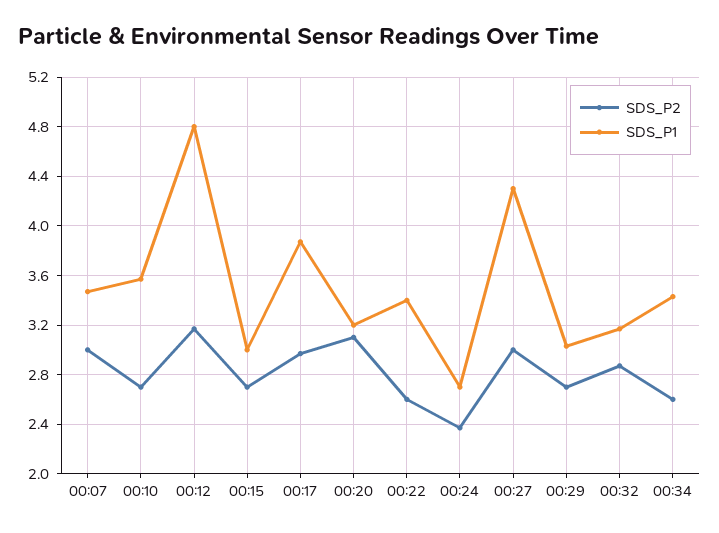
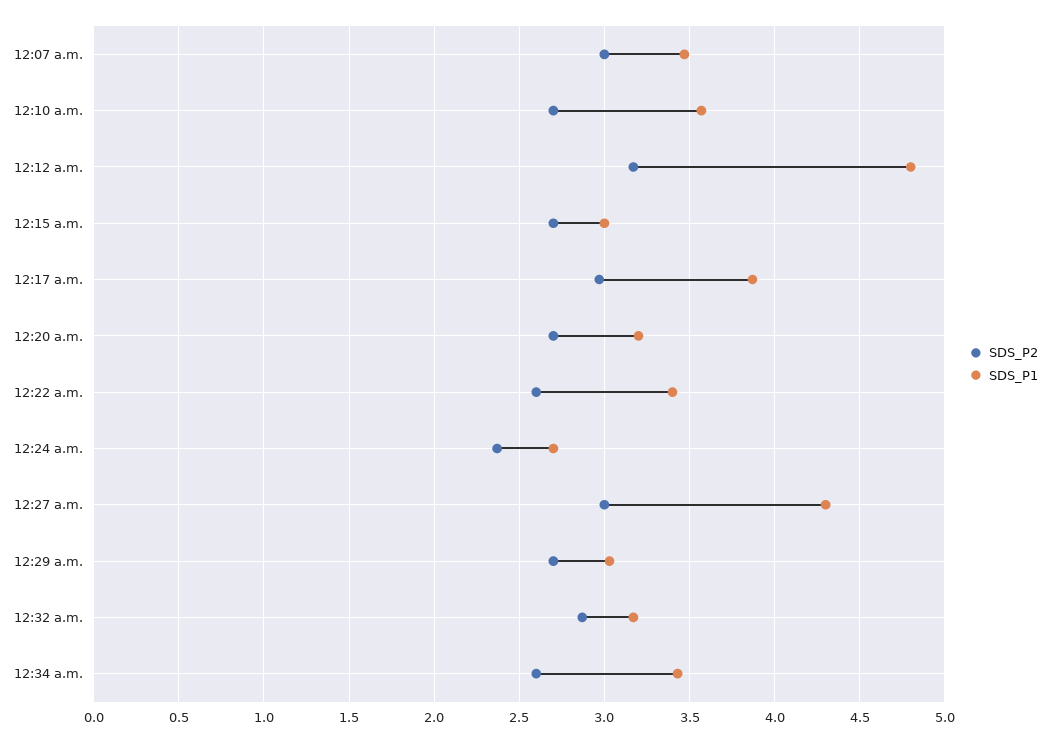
SDS_P2, 00:20: 3.1 -> 2.7

